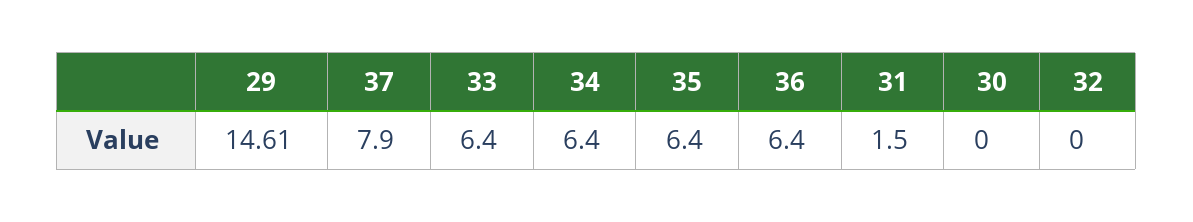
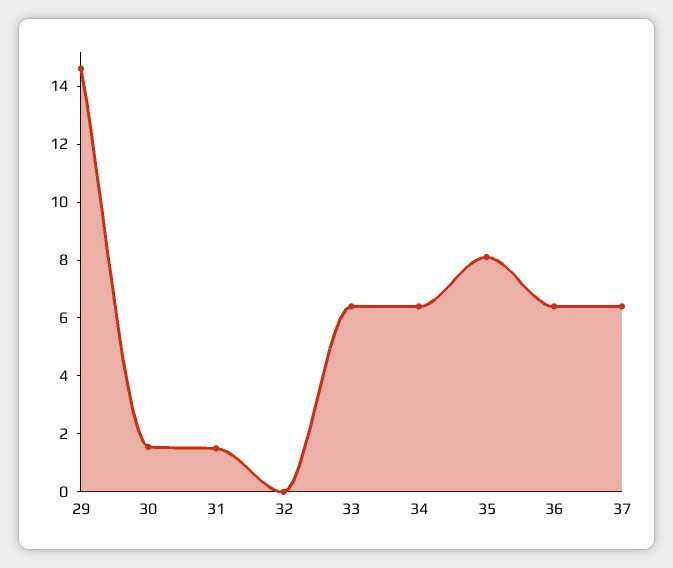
37: 7.9 -> 6.5
35: 6.4 -> 8
30: 0 -> 1.5

